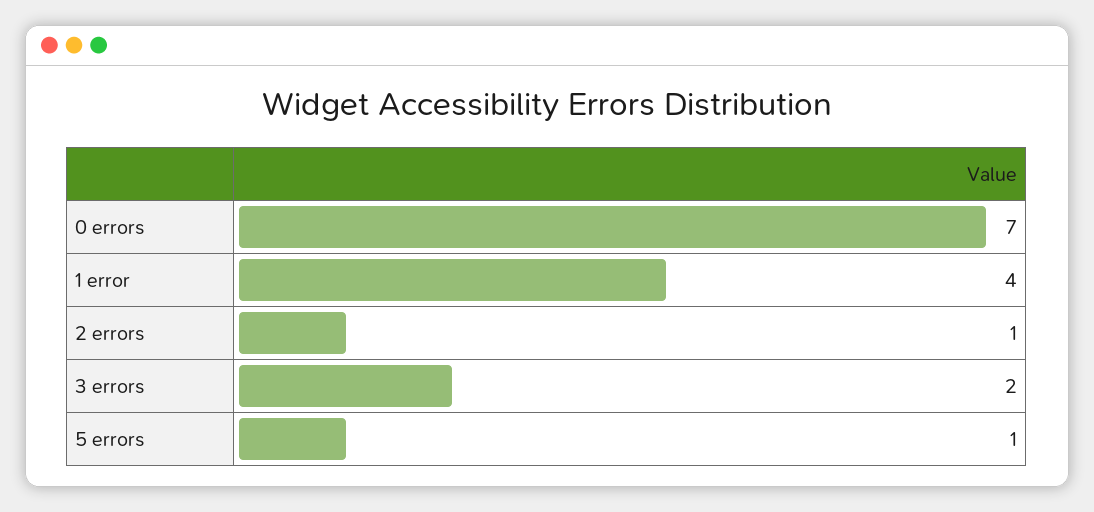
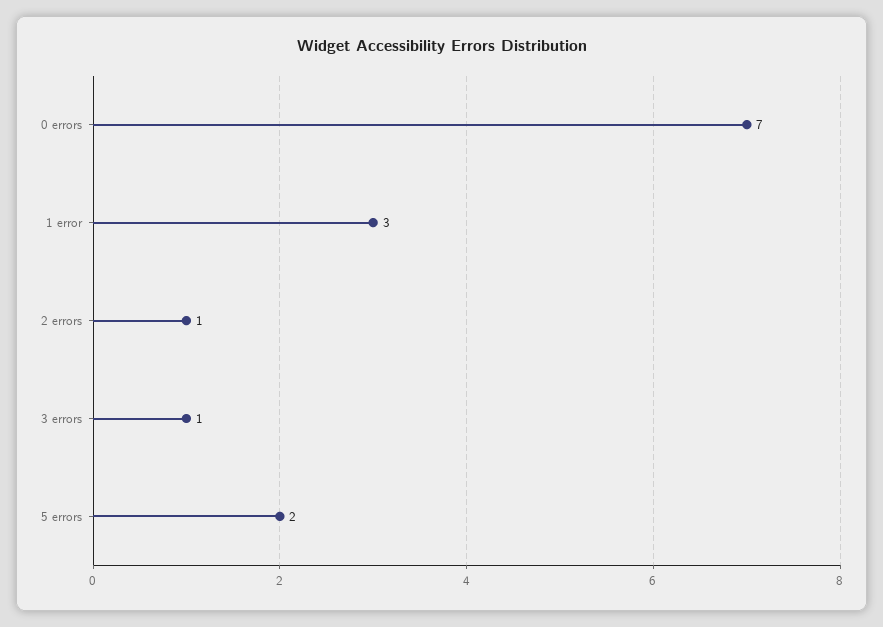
1 error: 4 -> 3
3 errors: 2 -> 1
5 errors: 1 -> 2

